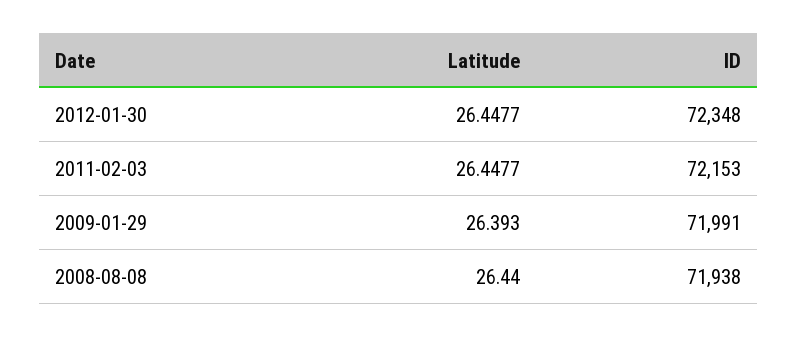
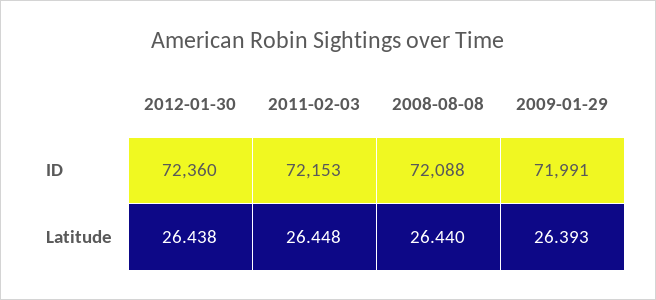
Latitude, 2012-01-30: 26.4477 -> 26.438
ID, 2012-01-30: 72348 -> 72360
ID, 2008-08-08: 71938 -> 72088

